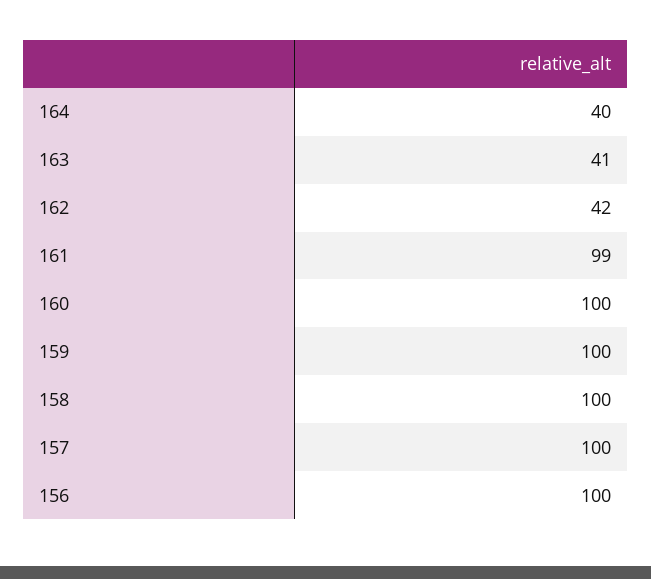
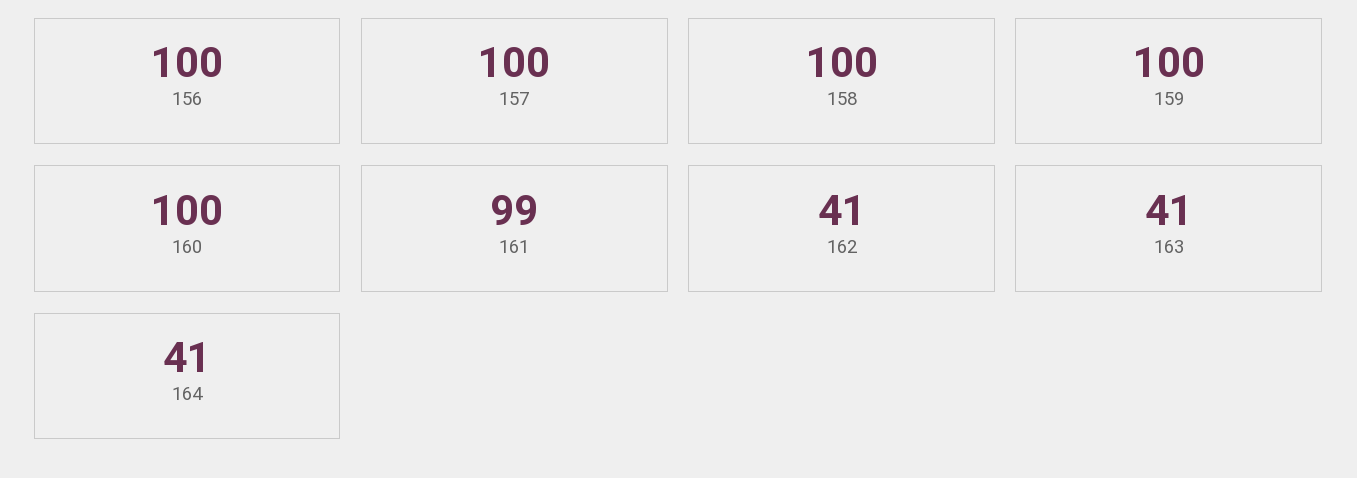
164: 40 -> 41
162: 42 -> 41

